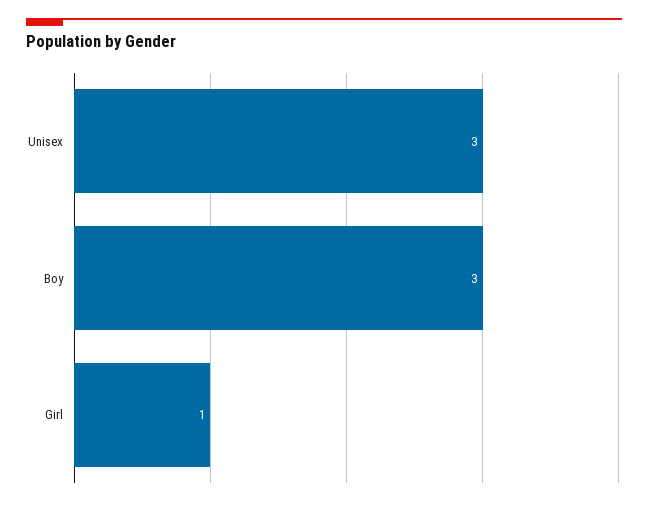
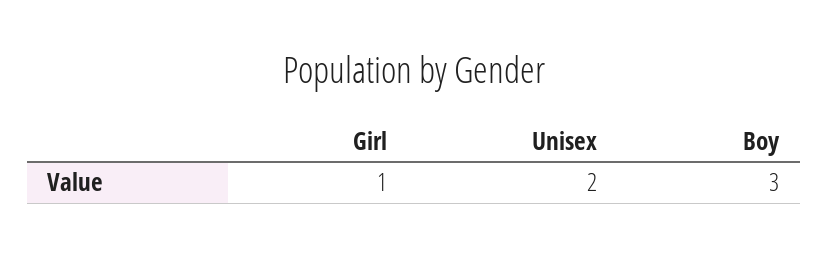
Unisex: 3 -> 2

